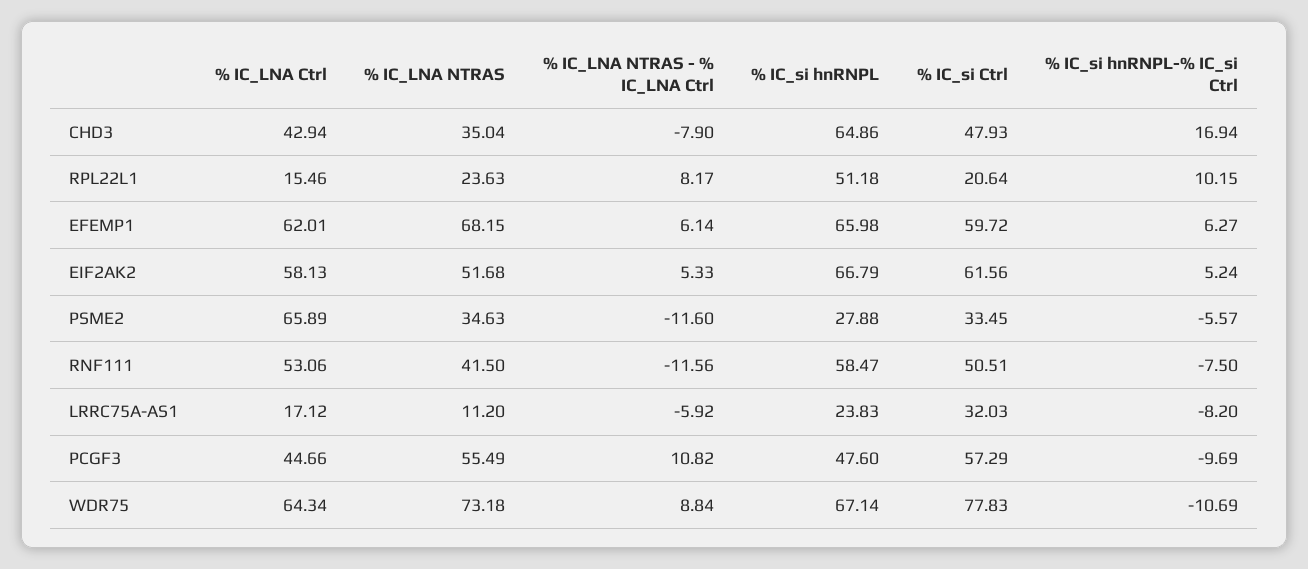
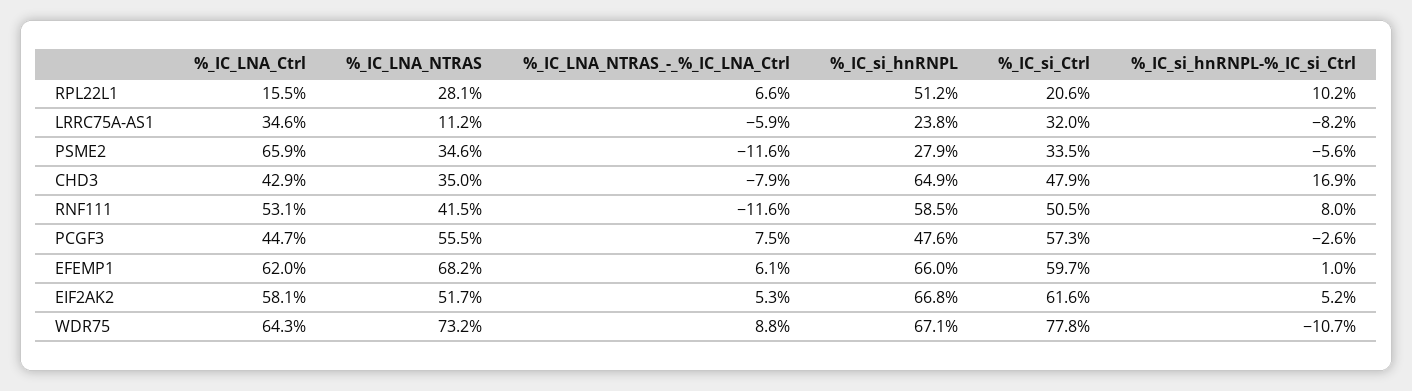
% IC_LNA NTRAS, RPL22L1: 23.63 -> 28.1
% IC_LNA NTRAS - % IC_LNA Ctrl, RPL22L1: 8.17 -> 6.6
% IC_si hnRNPL-% IC_si Ctrl, EFEMP1: 6.27 -> 1
% IC_si hnRNPL-% IC_si Ctrl, RNF111: -7.5 -> 8
% IC_LNA Ctrl, LRRC75A-AS1: 17.12 -> 34.6
% IC_LNA NTRAS - % IC_LNA Ctrl, PCGF3: 10.82 -> 7.5
% IC_si hnRNPL-% IC_si Ctrl, PCGF3: -9.69 -> -2.6

